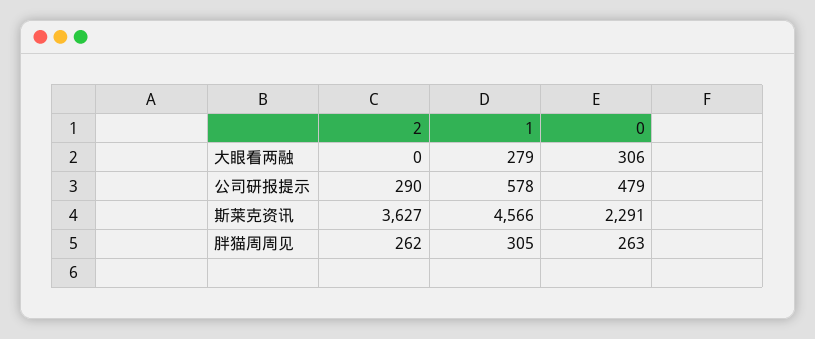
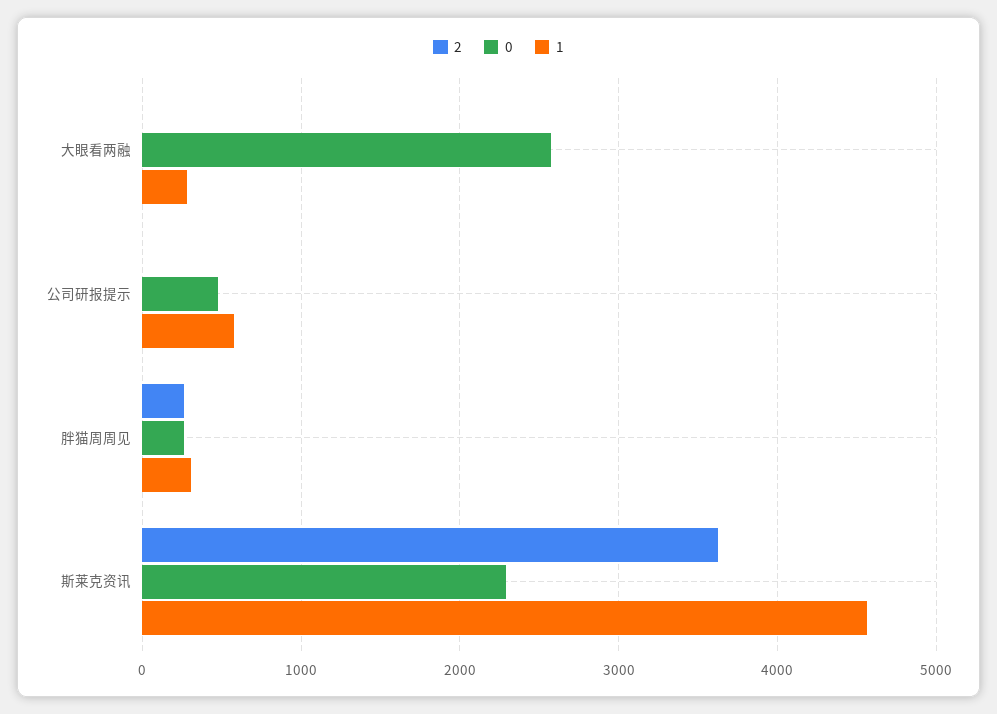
0, 大眼看两融: 306 -> 2600
2, 公司研报提示: 290 -> 0

